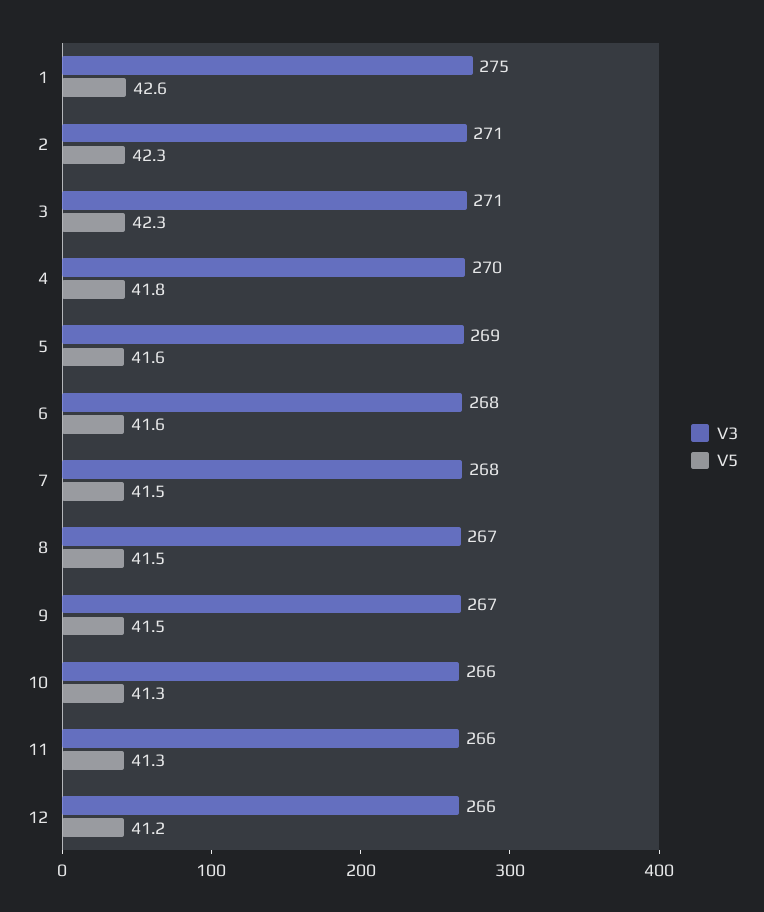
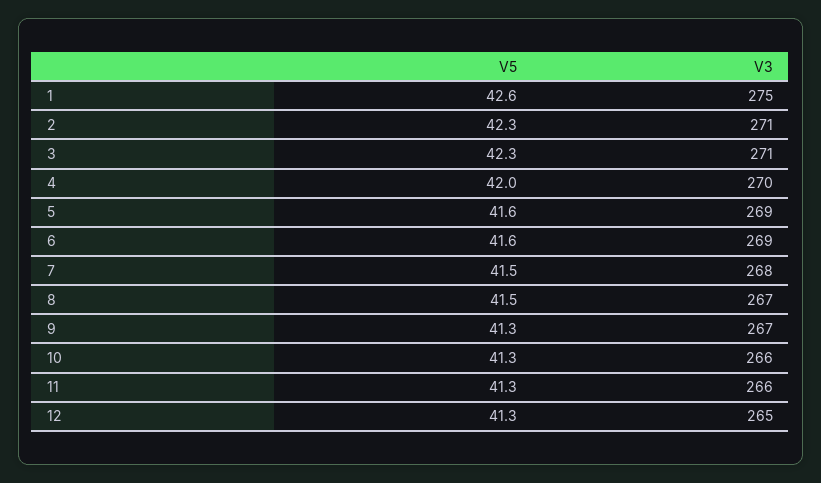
V5, 4: 41.8 -> 42
V3, 6: 268 -> 269
V5, 9: 41.5 -> 41.3
V3, 12: 266 -> 265
V5, 12: 41.2 -> 41.3

